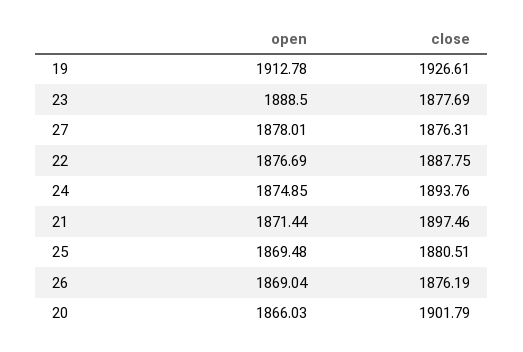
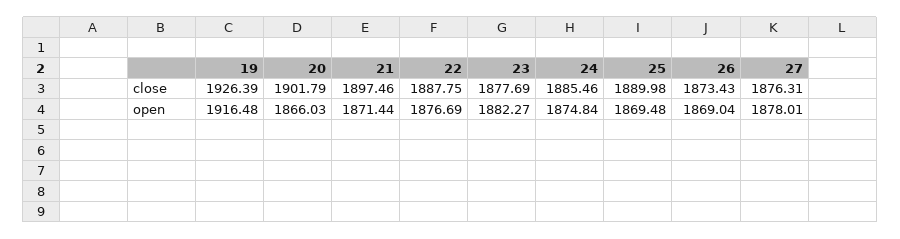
open, 19: 1912.78 -> 1916.48
close, 19: 1926.61 -> 1926.39
open, 23: 1888.5 -> 1882.27
open, 24: 1874.85 -> 1874.84
close, 24: 1893.76 -> 1885.46
close, 25: 1880.51 -> 1889.98
close, 26: 1876.19 -> 1873.43

